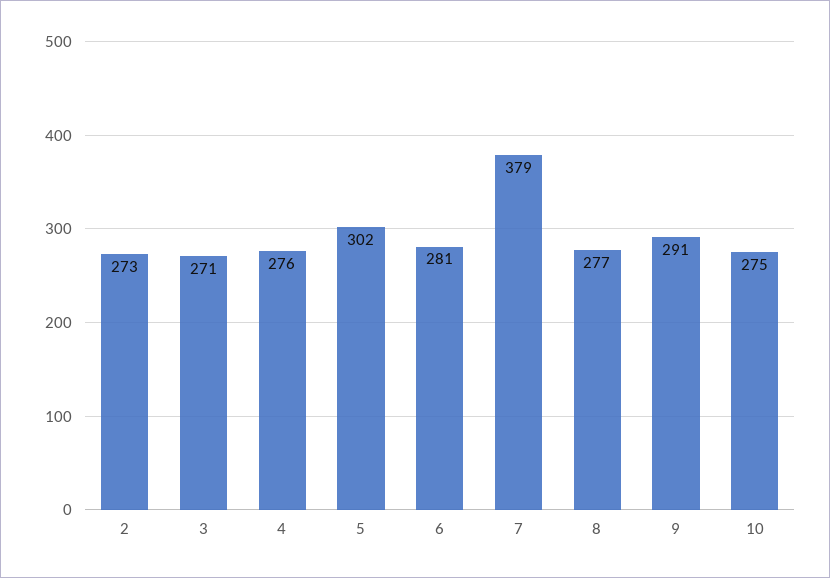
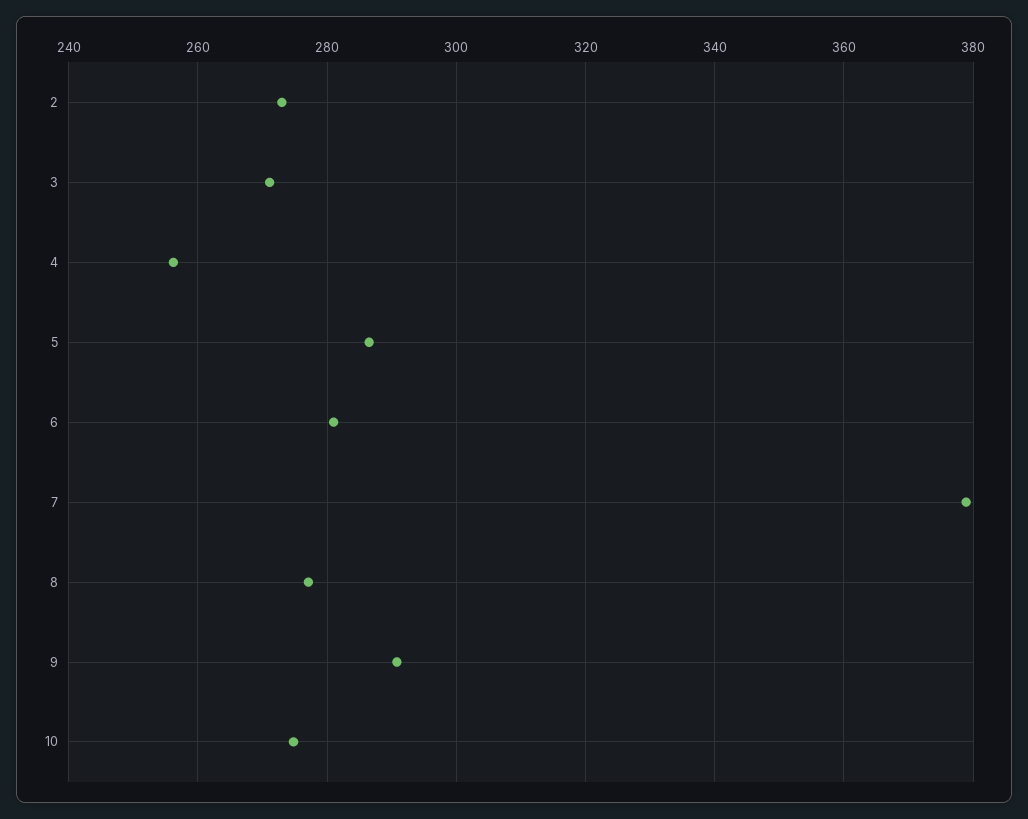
4: 276 -> 256
5: 302 -> 286

